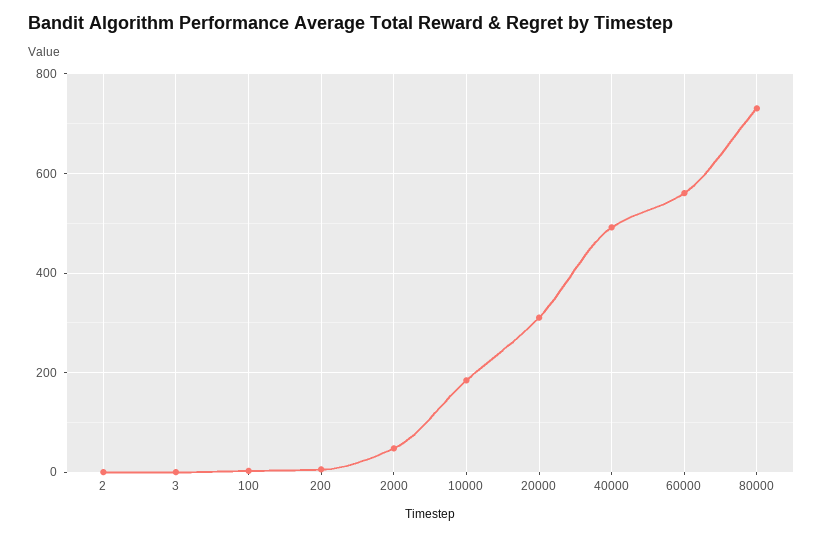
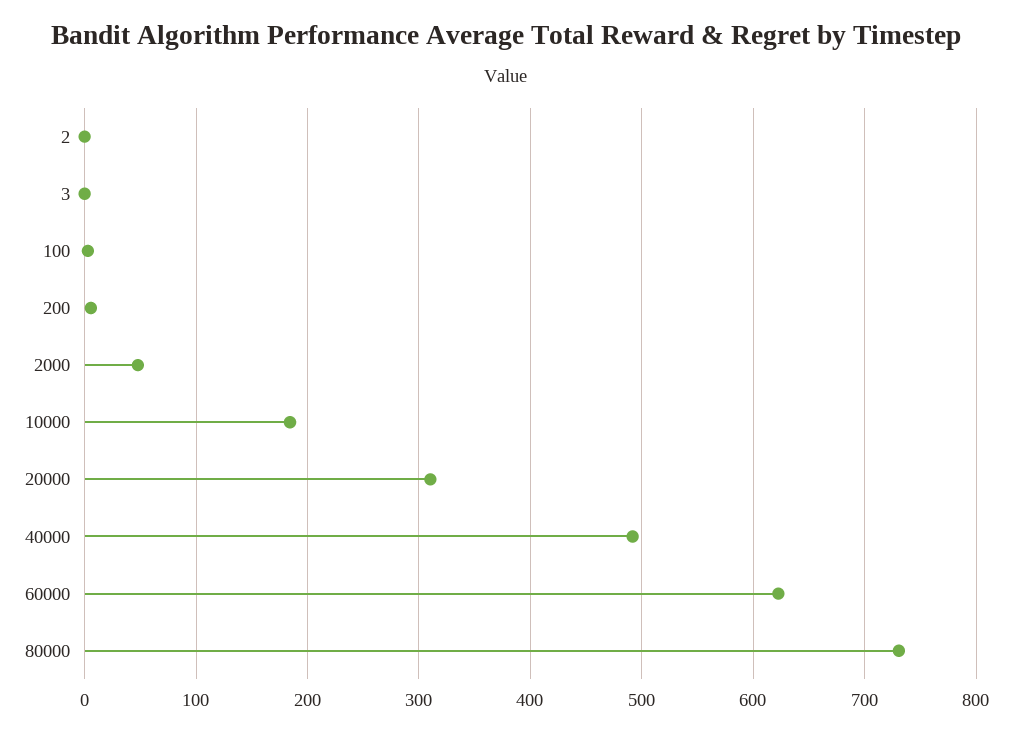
60000: 560 -> 620

